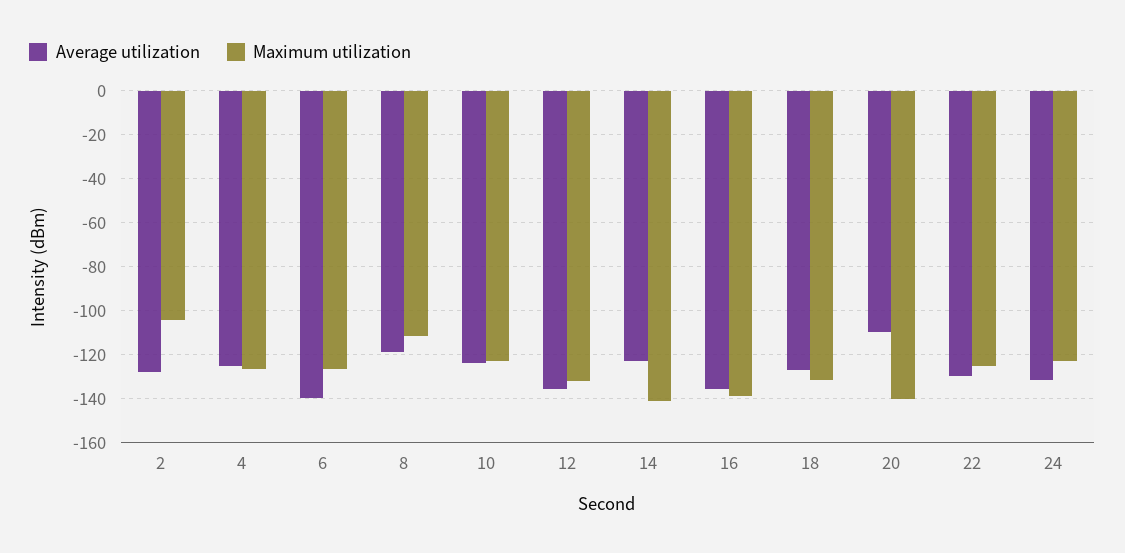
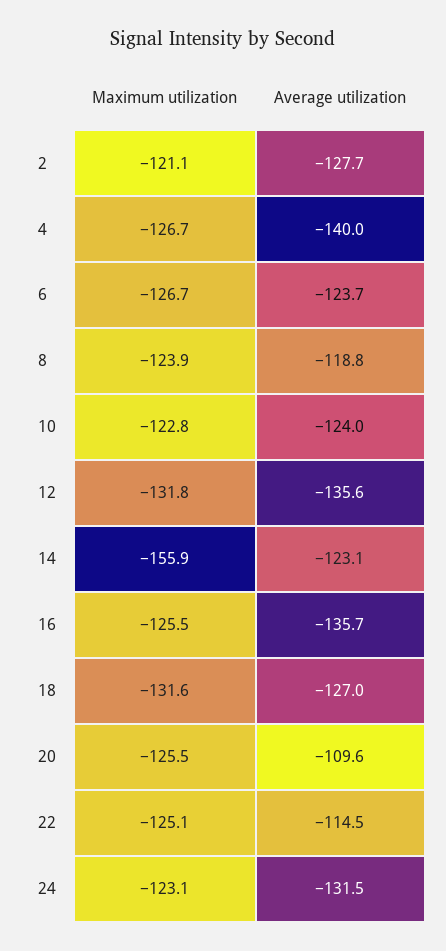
Maximum utilization, 2: -105 -> -121.1
Average utilization, 4: -125 -> -140
Average utilization, 6: -140 -> -123.7
Maximum utilization, 8: -110 -> -123.9
Maximum utilization, 14: -140 -> -155.9
Maximum utilization, 16: -140 -> -125.5
Maximum utilization, 20: -140 -> -125.5
Average utilization, 22: -130 -> -114.5

